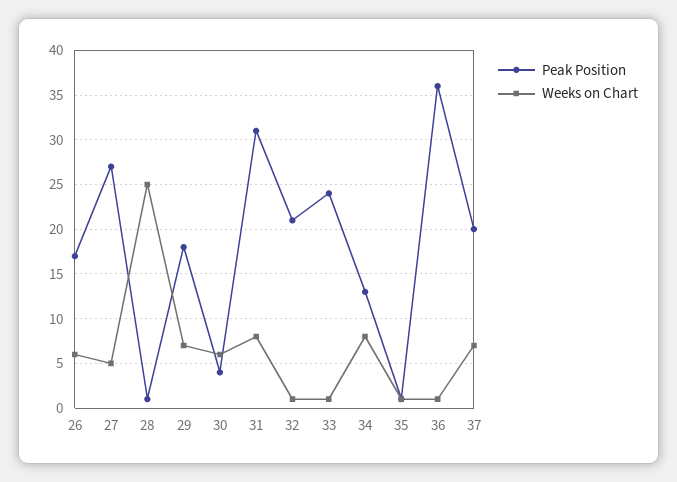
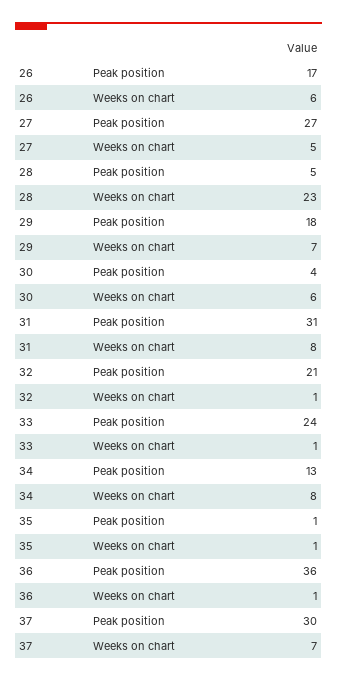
Peak Position, 28: 1 -> 5
Weeks on Chart, 28: 25 -> 23
Peak Position, 37: 20 -> 30

